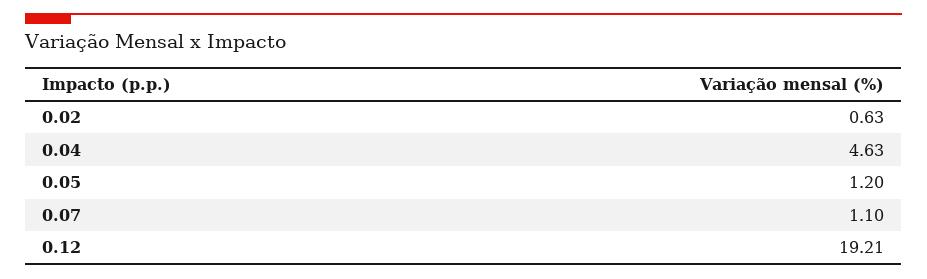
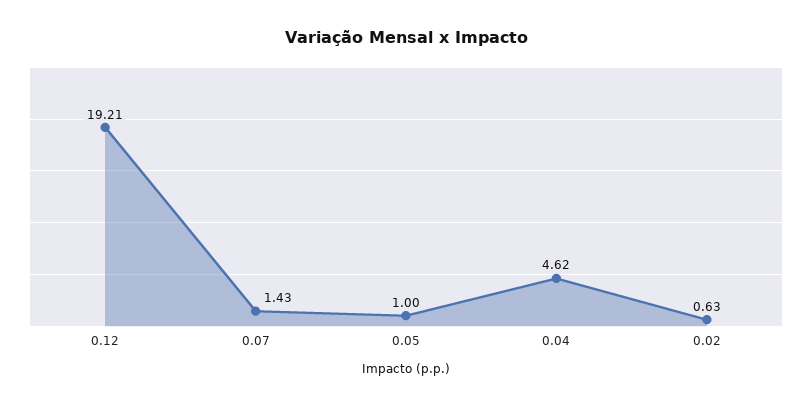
0.04: 4.63 -> 4.62
0.05: 1.2 -> 1
0.07: 1.1 -> 1.43

